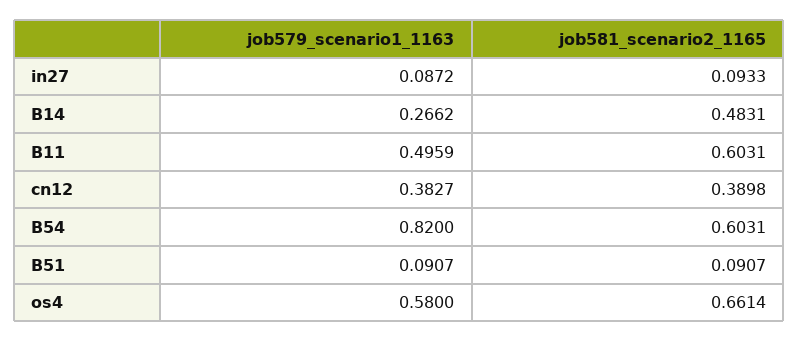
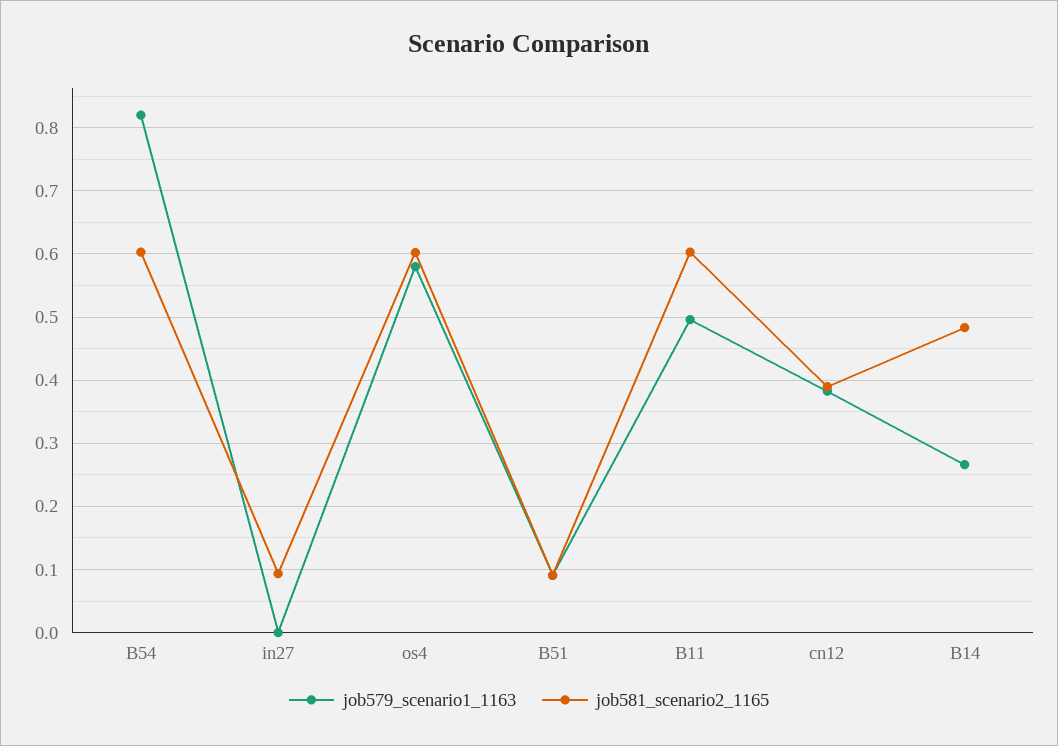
job579_scenario1_1163, in27: 0.0872 -> 0
job581_scenario2_1165, os4: 0.6614 -> 0.6

